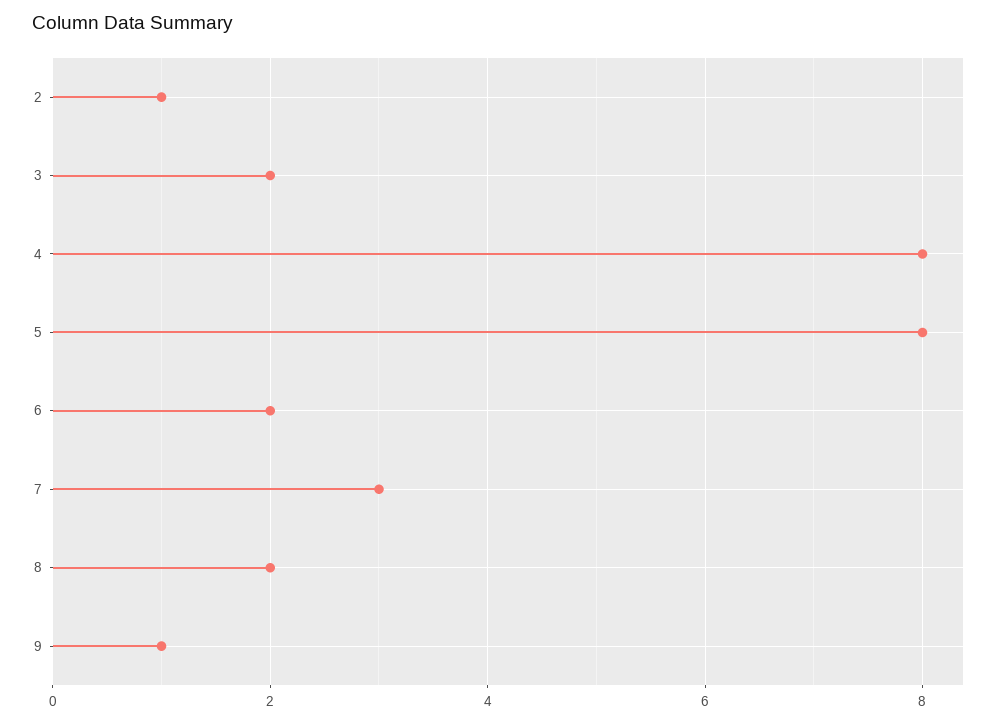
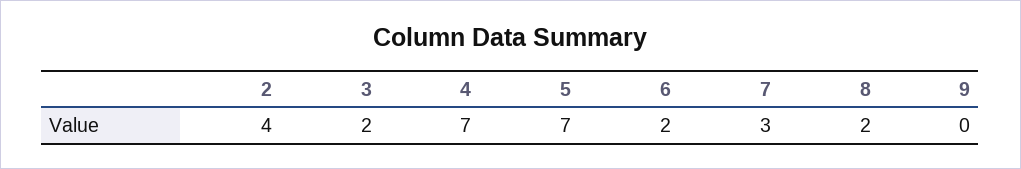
2: 1 -> 4
4: 8 -> 7
5: 8 -> 7
9: 1 -> 0

